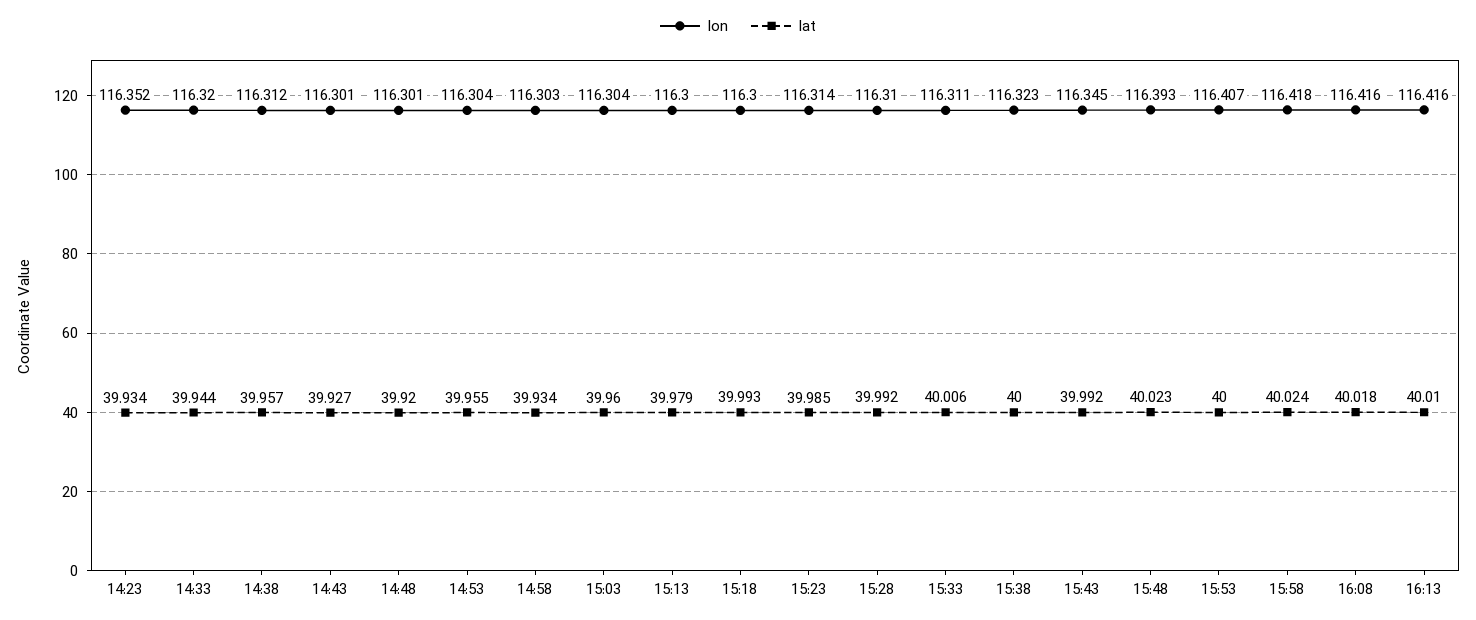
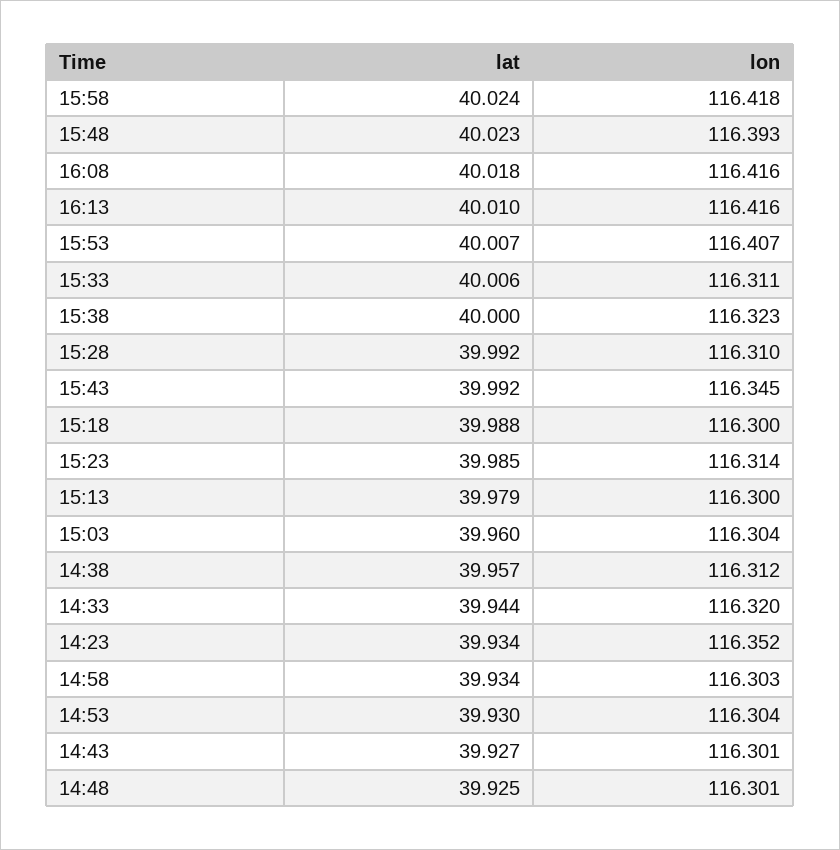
lat, 14:48: 39.92 -> 39.925
lat, 14:53: 39.955 -> 39.93
lat, 15:18: 39.993 -> 39.988
lat, 15:53: 40 -> 40.007

